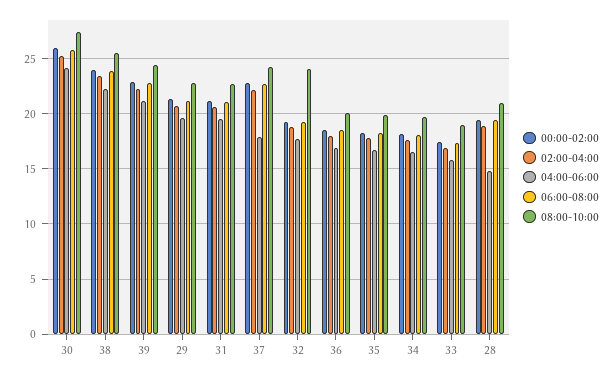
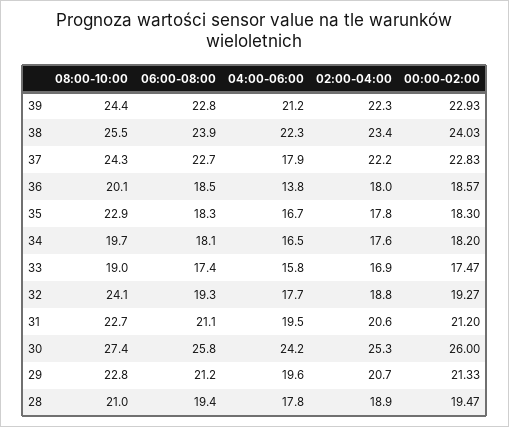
04:00-06:00, 36: 17 -> 13.8
08:00-10:00, 35: 20 -> 22.9
04:00-06:00, 28: 15 -> 17.8

